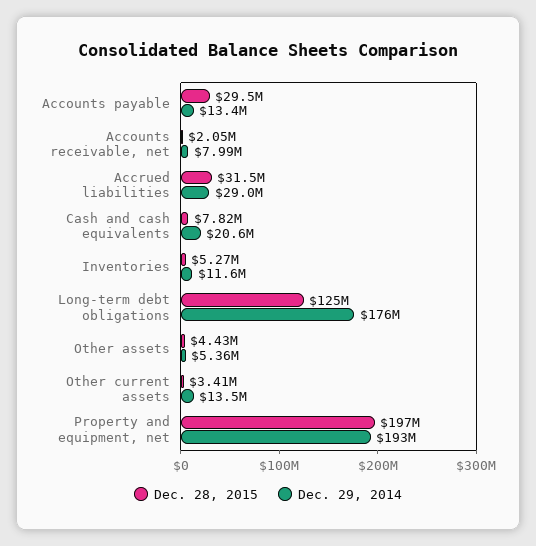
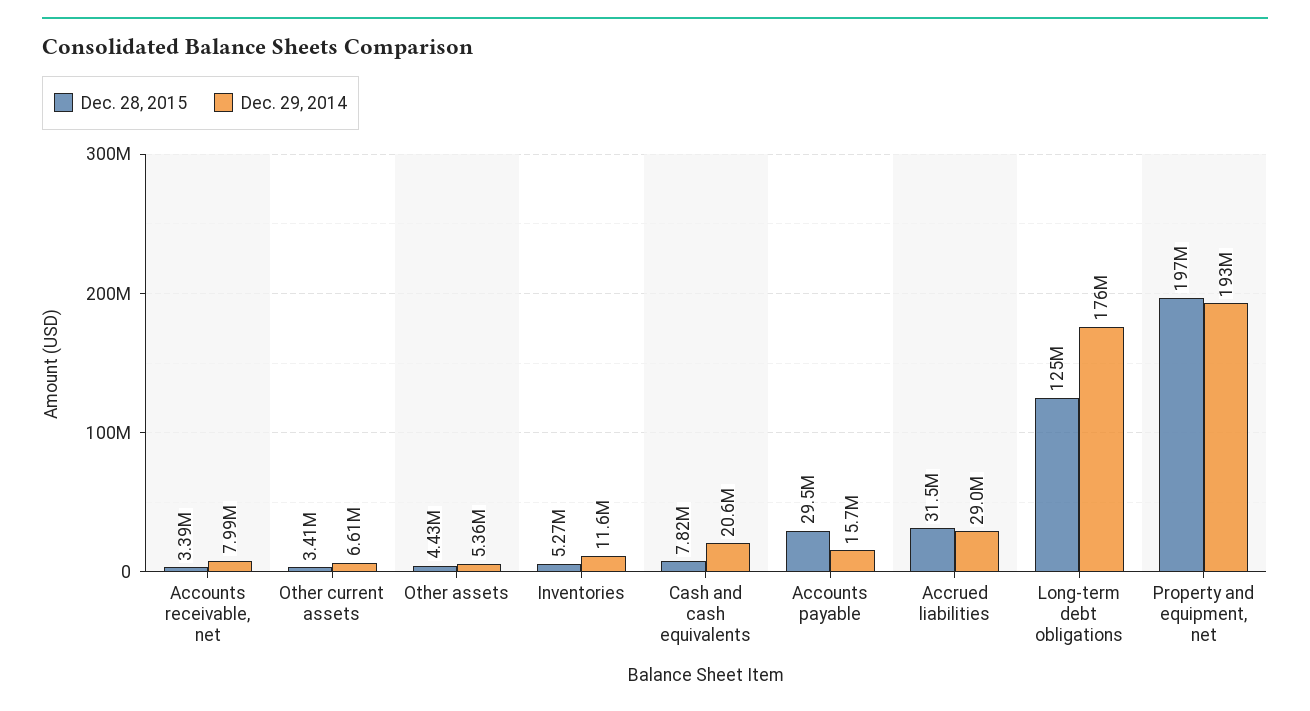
Dec. 29, 2014, Accounts payable: 13400000 -> 15700000
Dec. 28, 2015, Accounts receivable, net: 2050000 -> 3390000
Dec. 29, 2014, Other current assets: 13500000 -> 6610000

